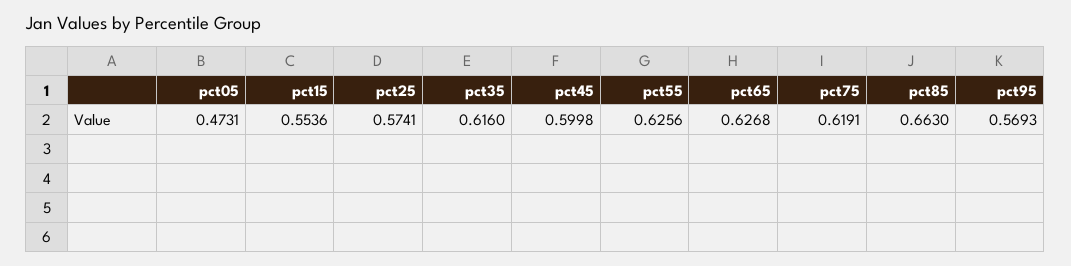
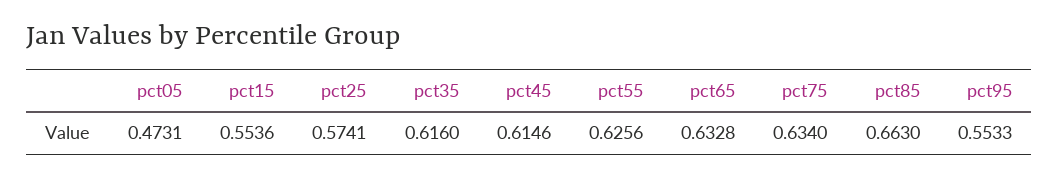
pct45: 0.5998 -> 0.6146
pct65: 0.6268 -> 0.6328
pct75: 0.6191 -> 0.634
pct95: 0.5693 -> 0.5533

